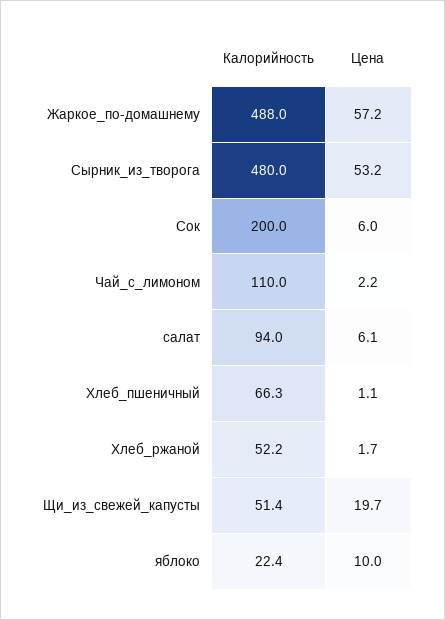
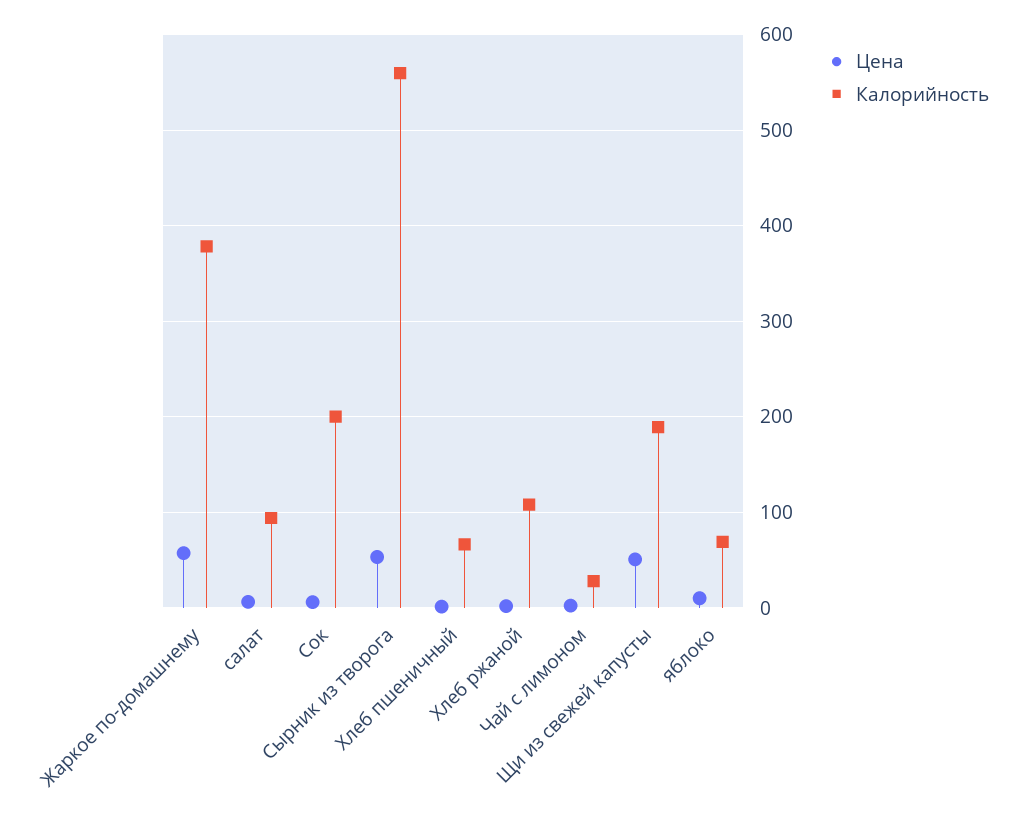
Калорийность, Жаркое_по-домашнему: 488 -> 380
Калорийность, Сырник_из_творога: 480 -> 560
Калорийность, Чай_с_лимоном: 110 -> 30
Калорийность, Хлеб_ржаной: 52.2 -> 110
Калорийность, Щи_из_свежей_капусты: 51.4 -> 190
Цена, Щи_из_свежей_капусты: 19.7 -> 50
Калорийность, яблоко: 22.4 -> 70

